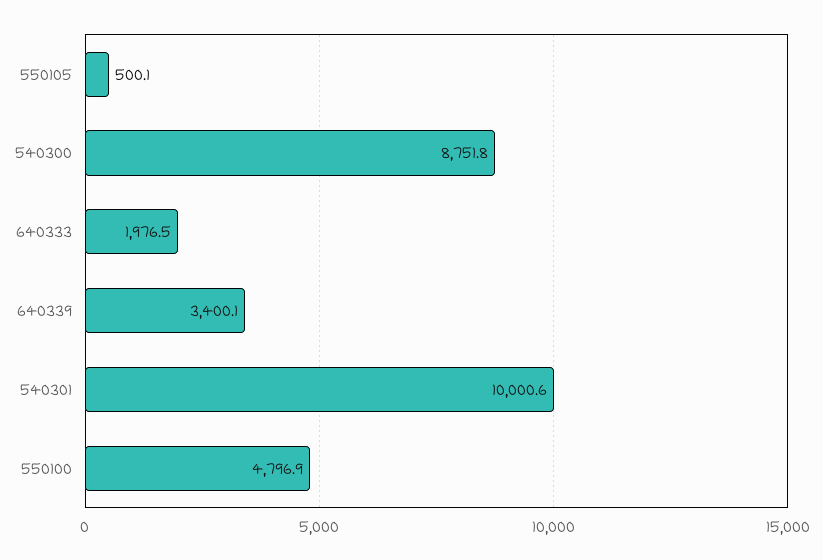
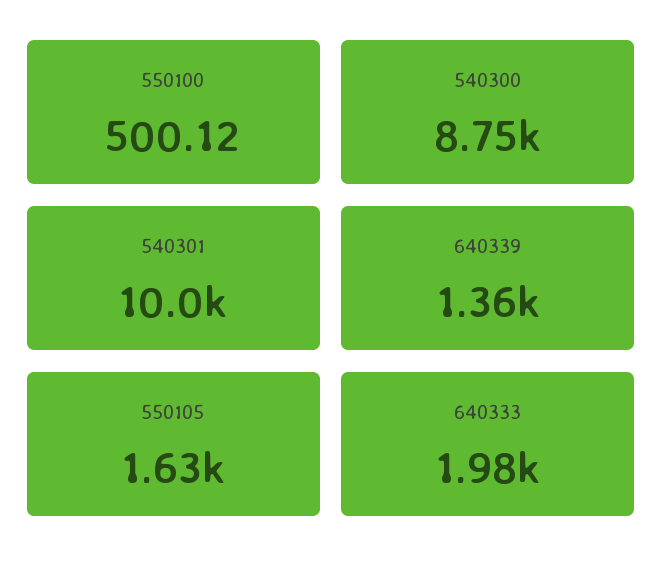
550105: 500.1 -> 1630
640339: 3400.1 -> 1360
550100: 4796.9 -> 500.12

